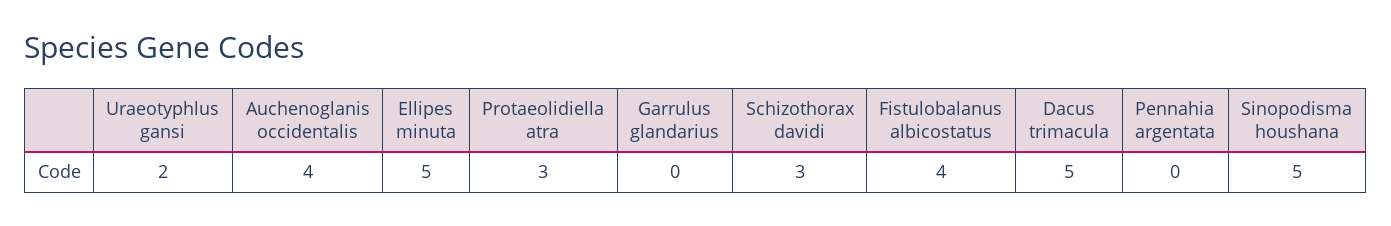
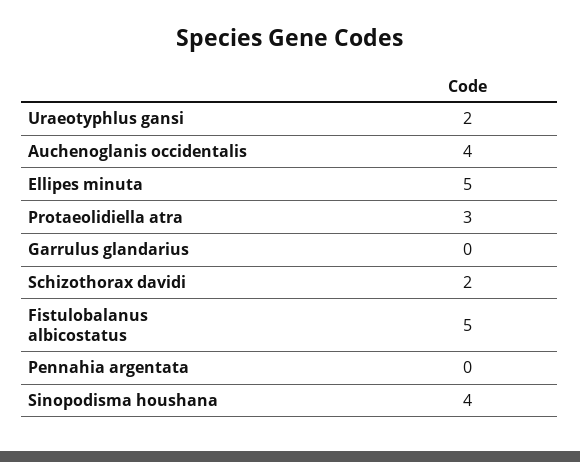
Schizothorax davidi: 3 -> 2
Fistulobalanus albicostatus: 4 -> 5
Dacus trimacula: 5 -> none
Sinopodisma houshana: 5 -> 4

